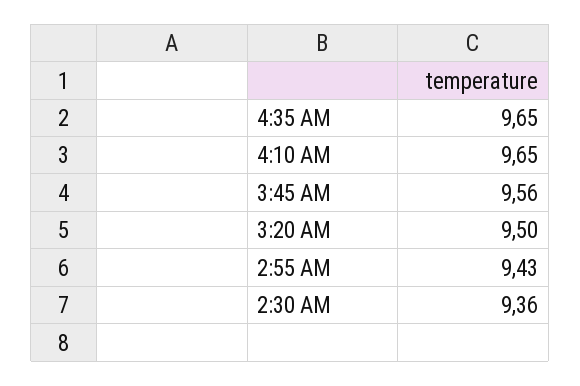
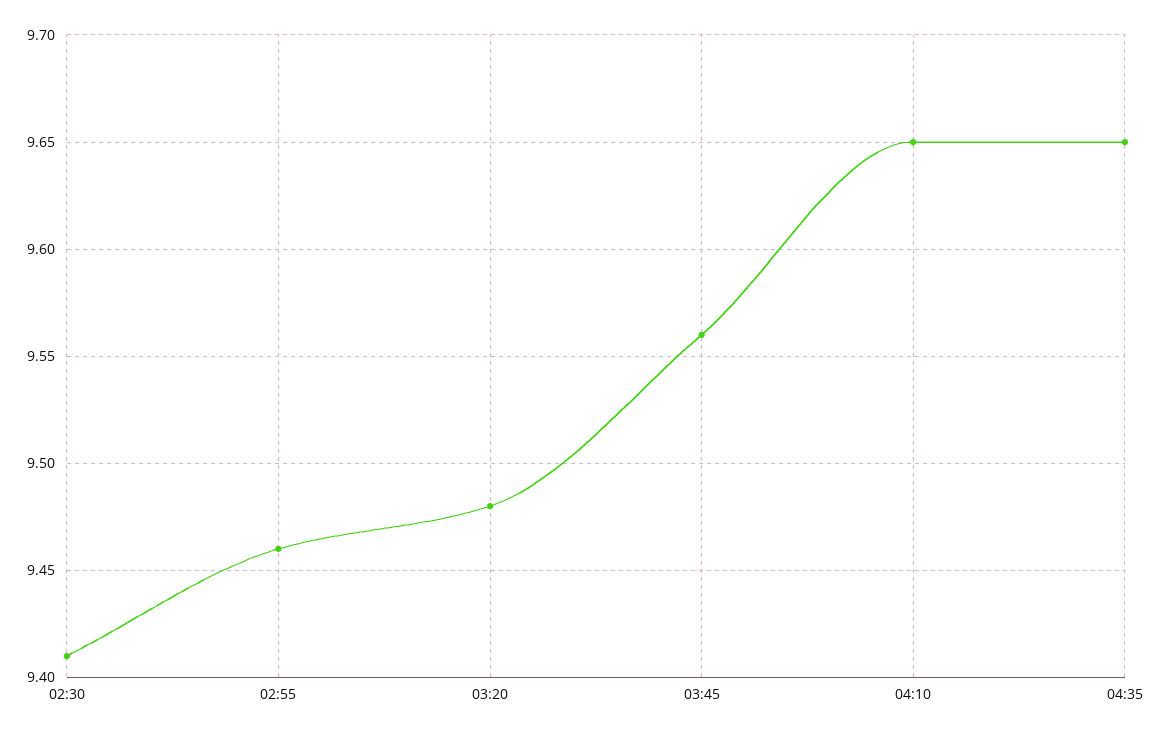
3:20 AM: 9.5 -> 9.48
2:55 AM: 9.43 -> 9.46
2:30 AM: 9.36 -> 9.41

